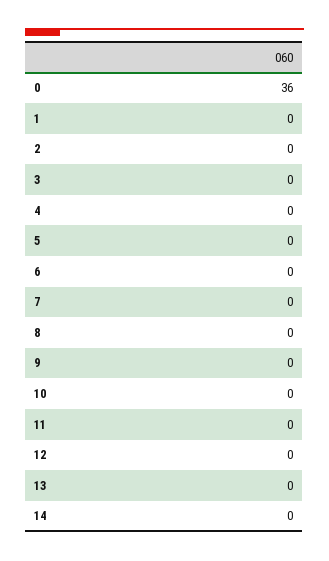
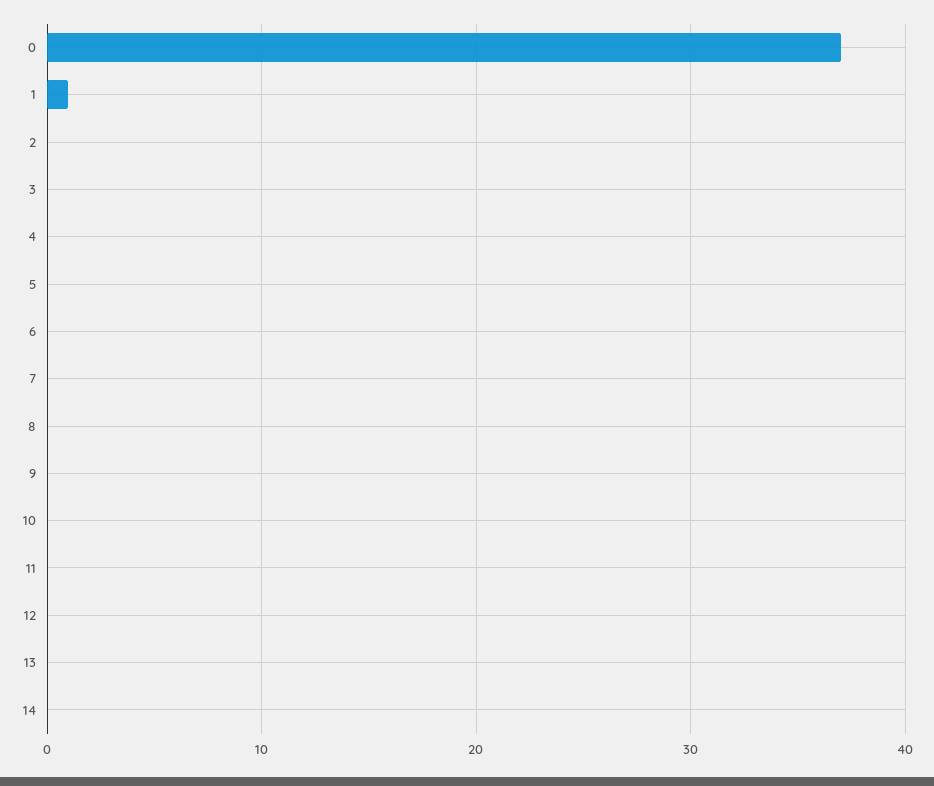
0: 36 -> 37
1: 0 -> 1

